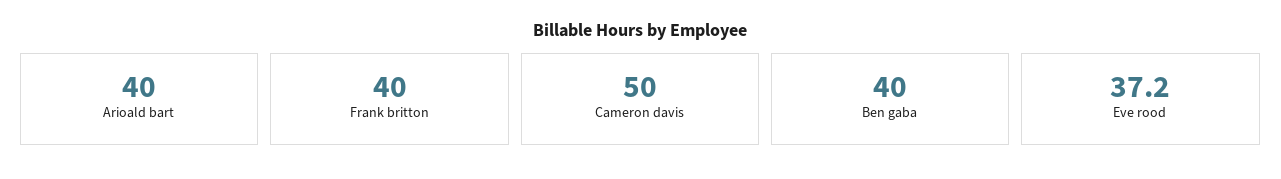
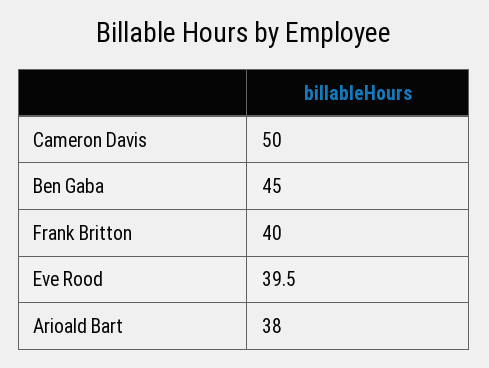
Arioald bart: 40 -> 38
Ben gaba: 40 -> 45
Eve rood: 37.2 -> 39.5

